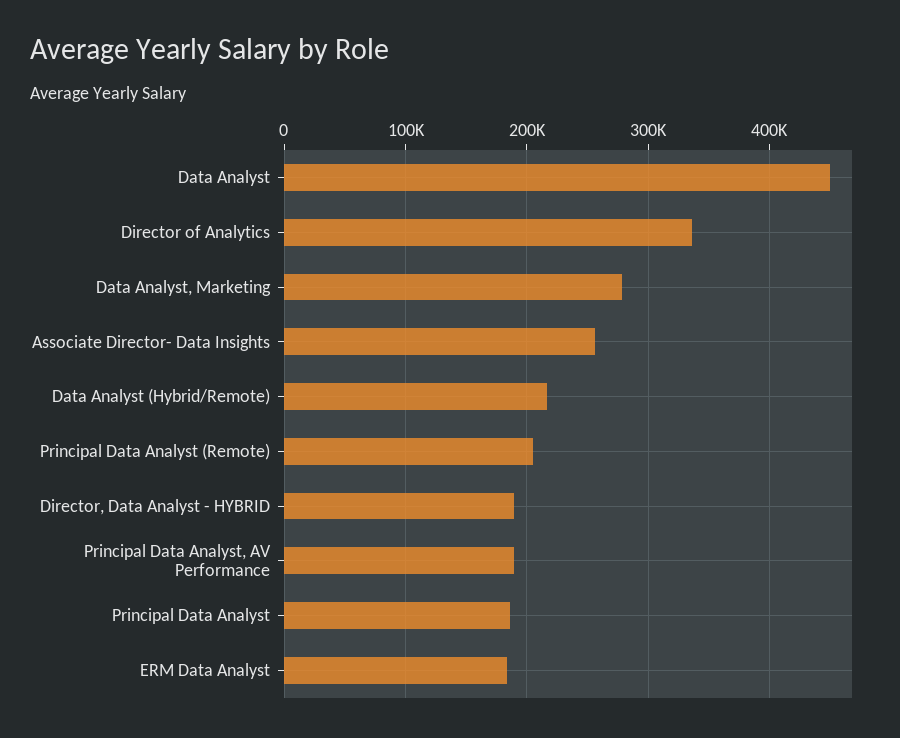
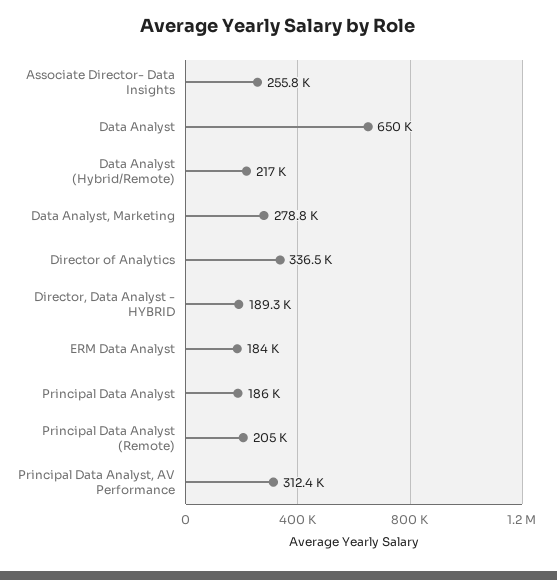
Data Analyst: 450000 -> 650000
Principal Data Analyst, AV Performance: 190000 -> 312400

